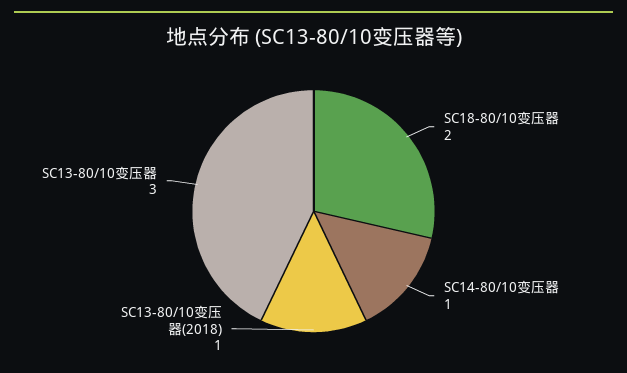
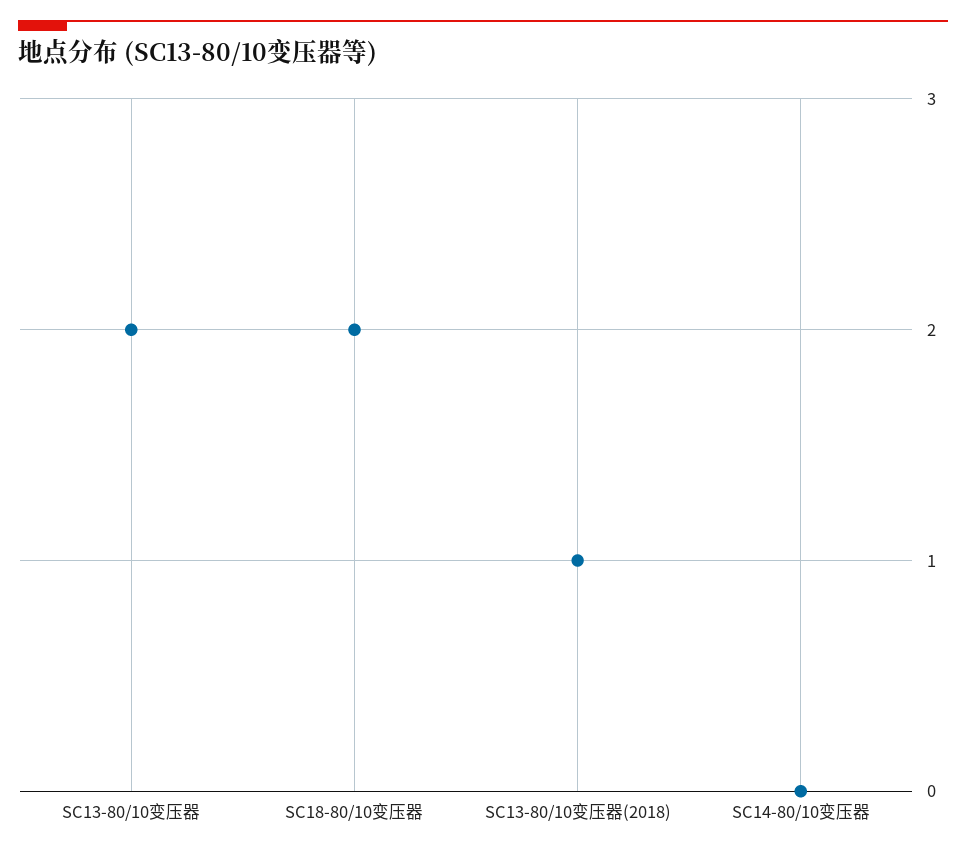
SC14-80/10变压器: 1 -> 0
SC13-80/10变压器: 3 -> 2

